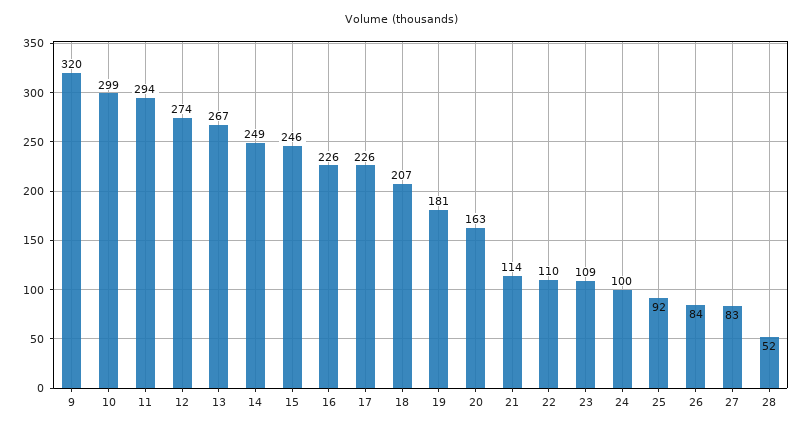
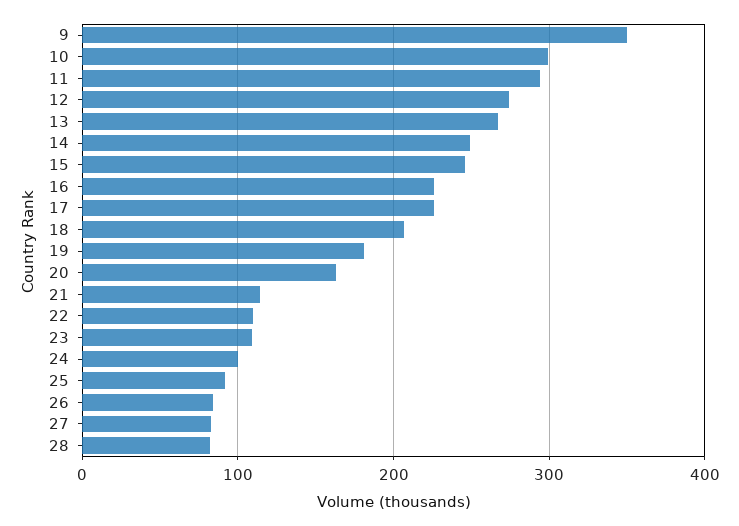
9: 320 -> 350
28: 52 -> 80

